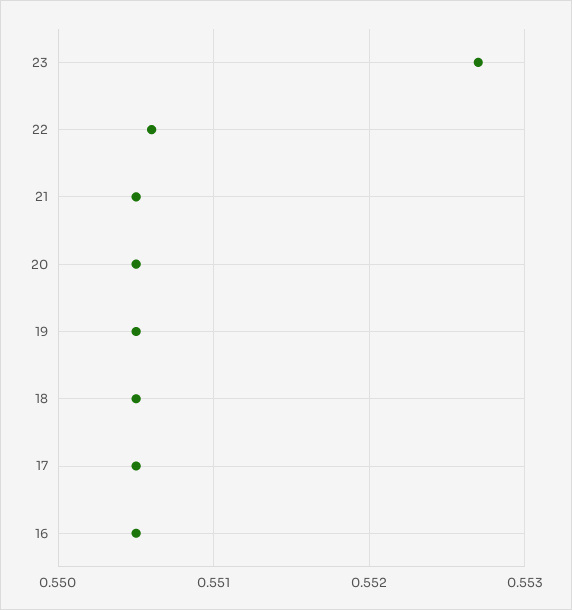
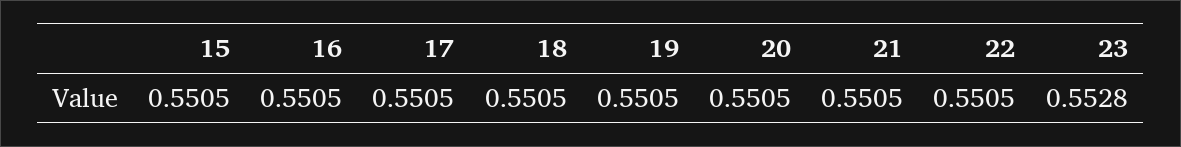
23: 0.5527 -> 0.5528
22: 0.5506 -> 0.5505
15: none -> 0.5505

